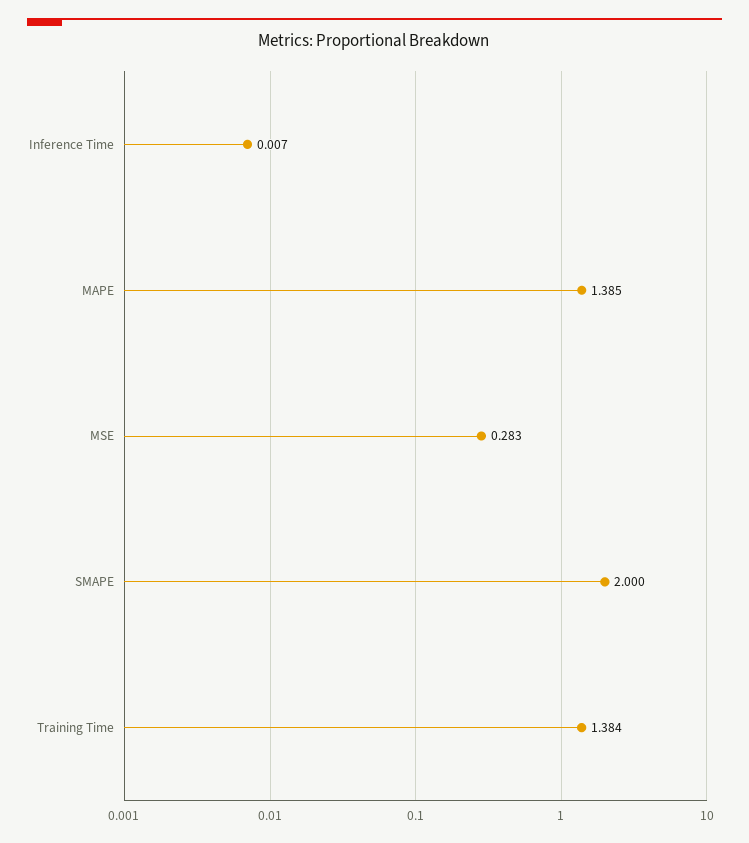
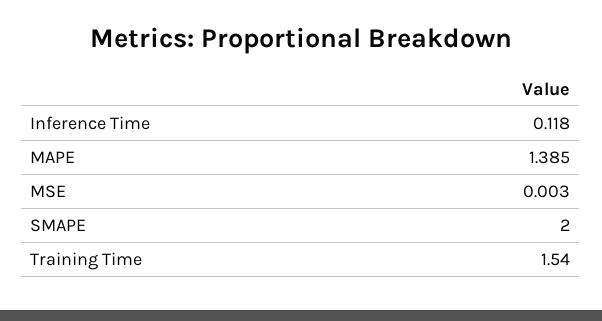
Inference Time: 0.007 -> 0.118
MSE: 0.283 -> 0.003
Training Time: 1.384 -> 1.54

